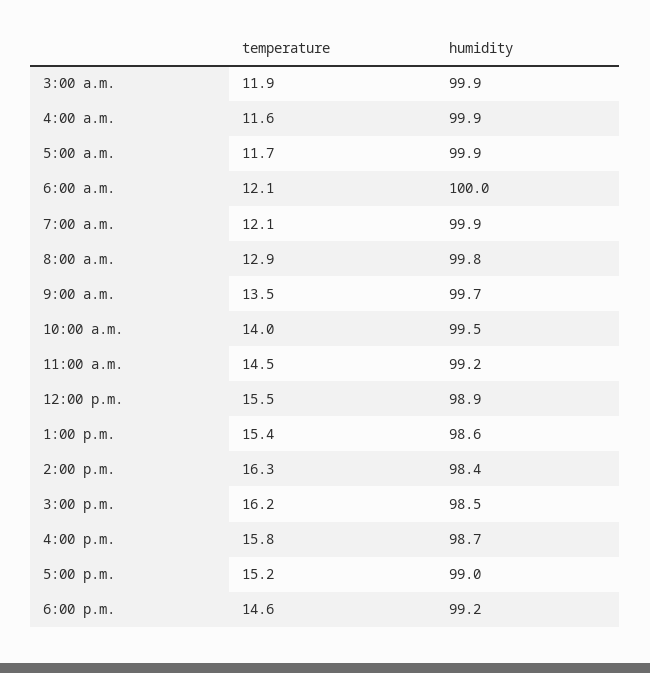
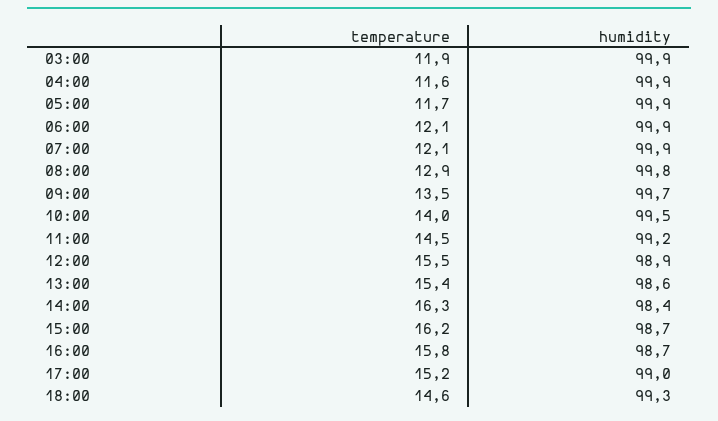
humidity, 6:00 a.m.: 100 -> 99.9
humidity, 3:00 p.m.: 98.5 -> 98.7
humidity, 6:00 p.m.: 99.2 -> 99.3

